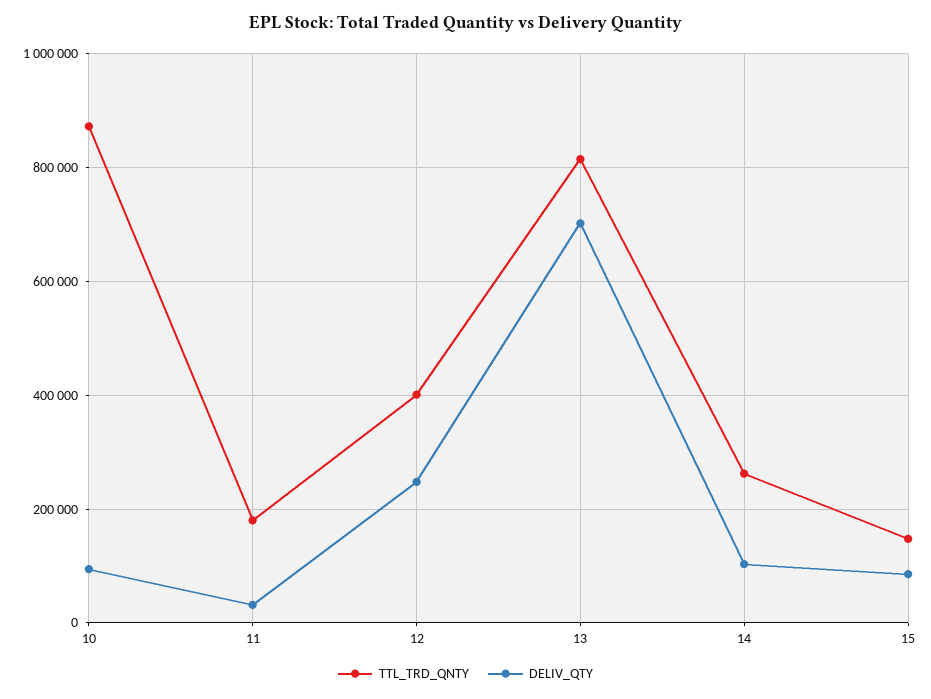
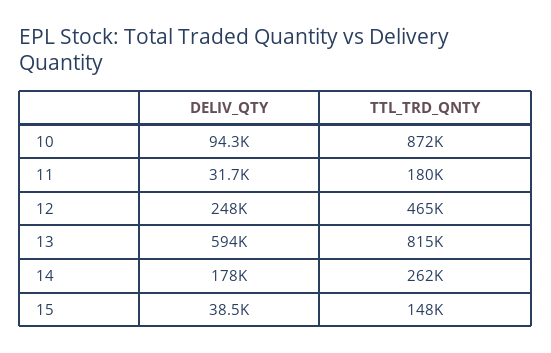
TTL_TRD_QNTY, 12: 400000 -> 465000
DELIV_QTY, 13: 700000 -> 594000
DELIV_QTY, 14: 100000 -> 178000
DELIV_QTY, 15: 80000 -> 38500

